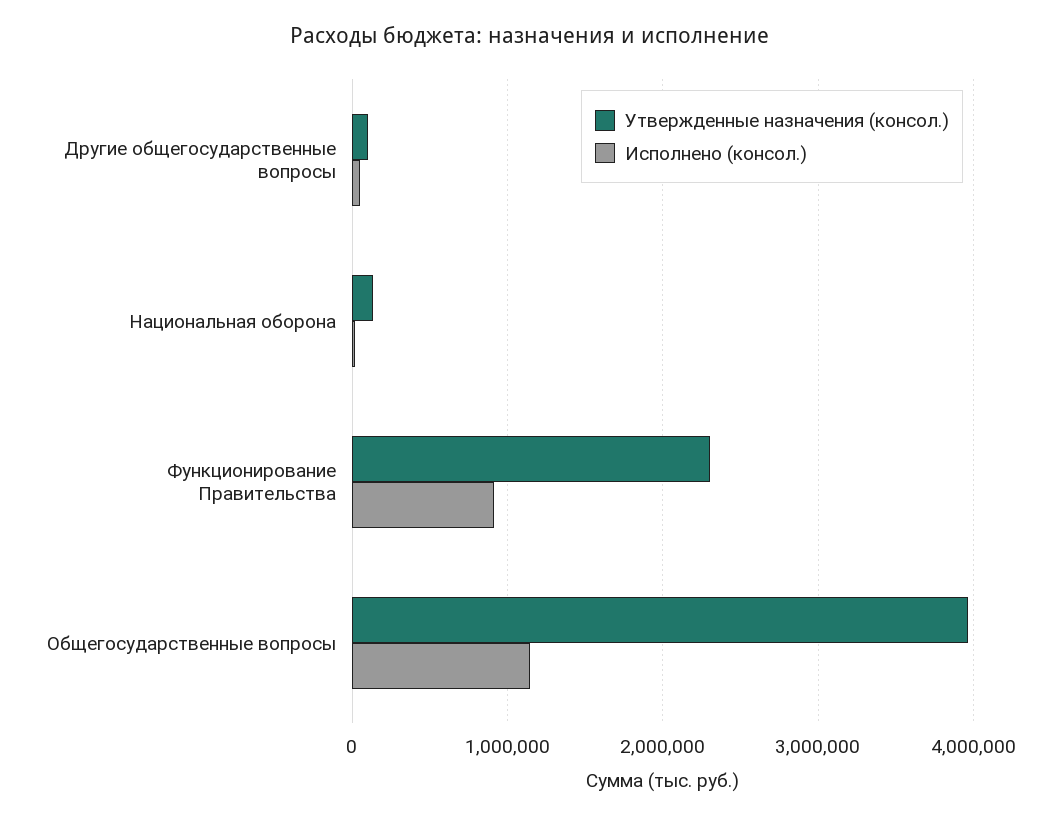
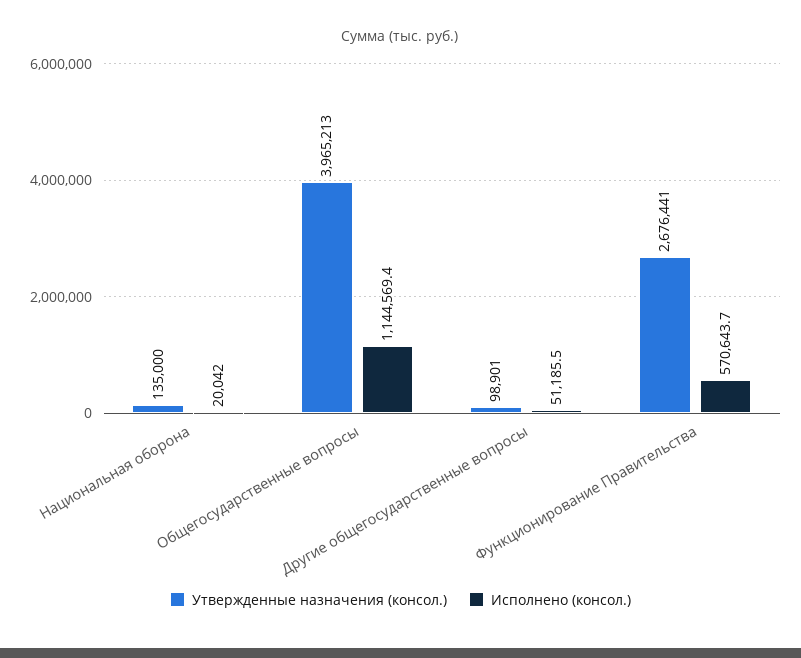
Утвержденные назначения (консол.), Функционирование Правительства: 2300000 -> 2676441
Исполнено (консол.), Функционирование Правительства: 900000 -> 570643.7

